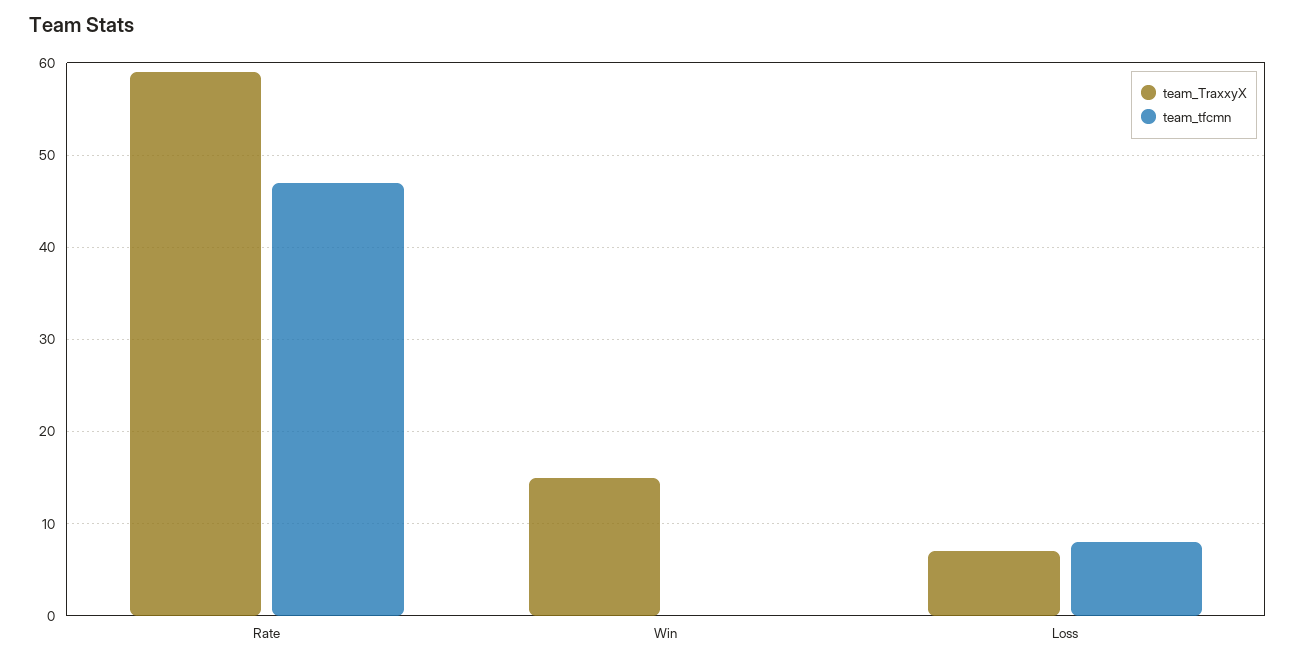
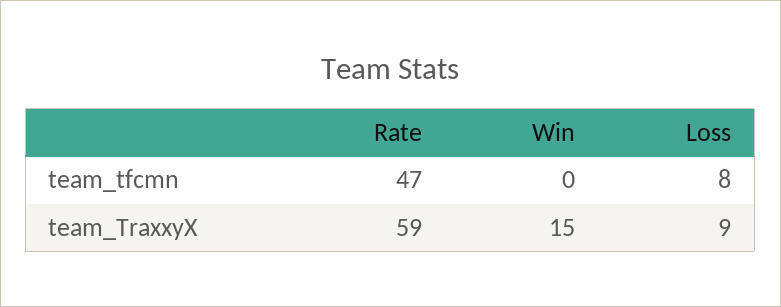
team_TraxxyX, Loss: 7 -> 9

